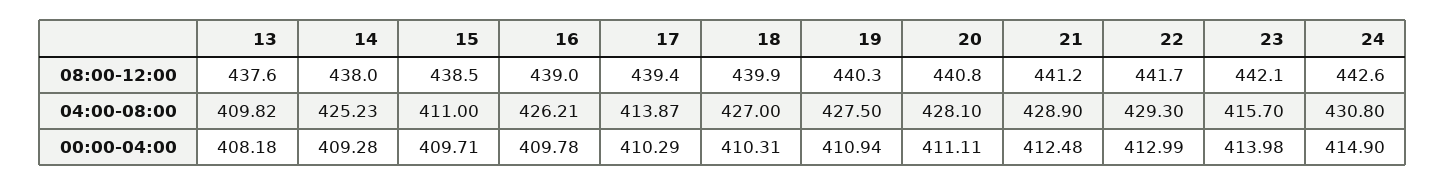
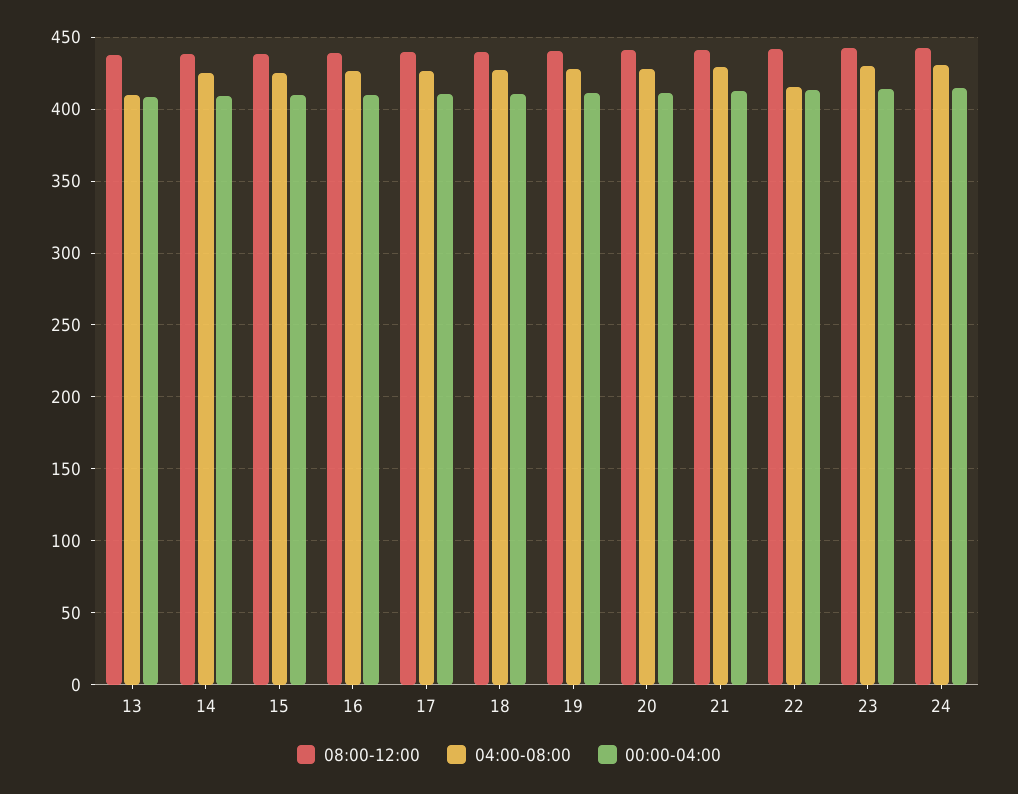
04:00-08:00, 15: 411 -> 425
04:00-08:00, 17: 413.87 -> 425
04:00-08:00, 22: 429.3 -> 415
04:00-08:00, 23: 415.7 -> 430

